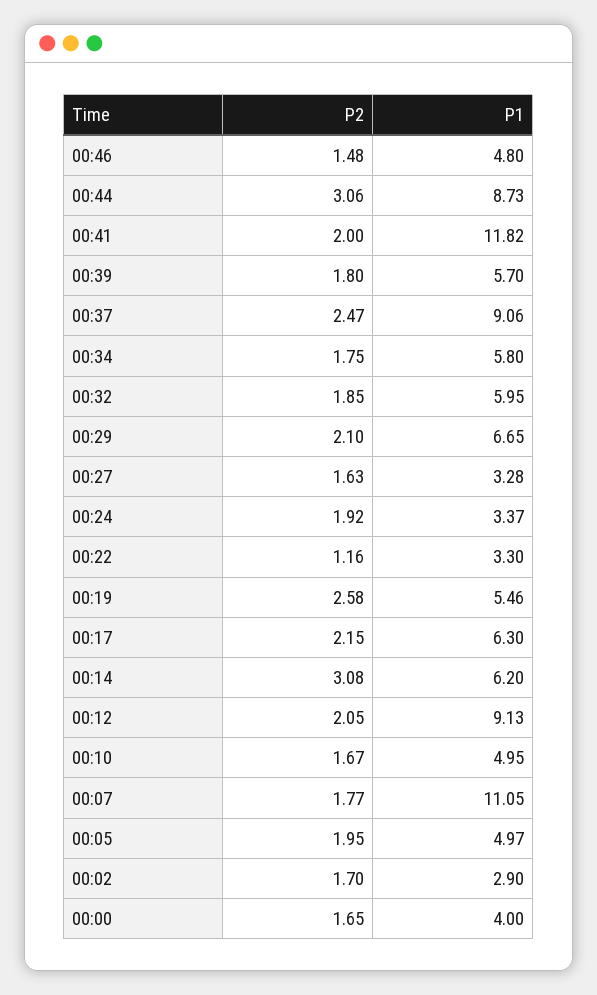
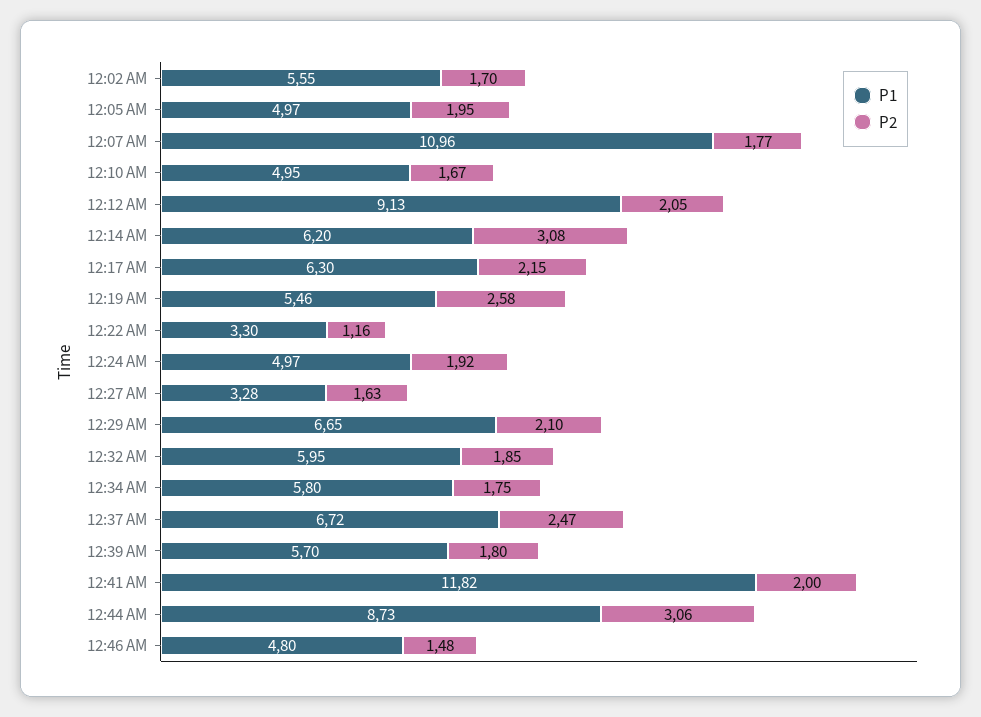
P1, 00:37: 9.06 -> 6.72
P1, 00:24: 3.37 -> 4.97
P1, 00:07: 11.05 -> 10.96
P1, 00:02: 2.9 -> 5.55
P2, 00:00: 1.65 -> none
P1, 00:00: 4 -> none

